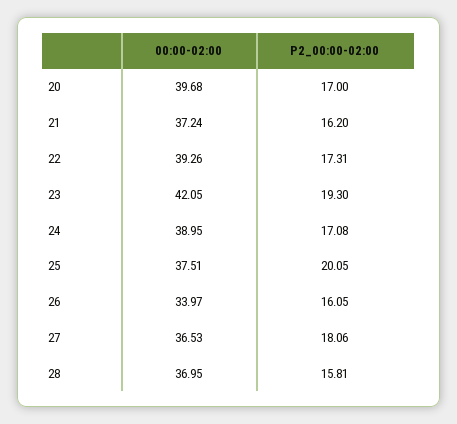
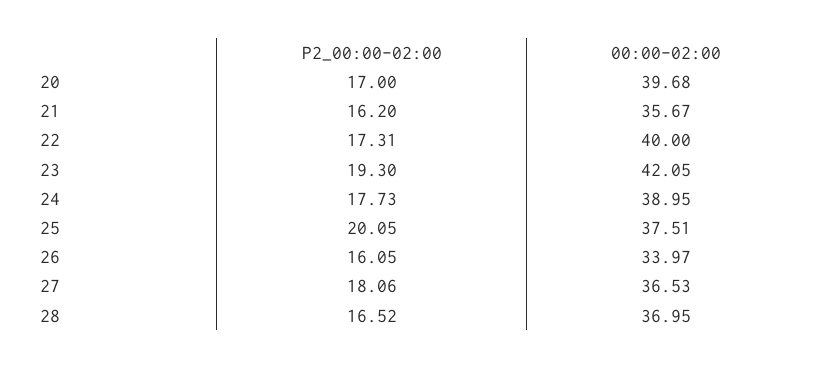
00:00-02:00, 21: 37.24 -> 35.67
00:00-02:00, 22: 39.26 -> 40
P2_00:00-02:00, 24: 17.08 -> 17.73
P2_00:00-02:00, 28: 15.81 -> 16.52

